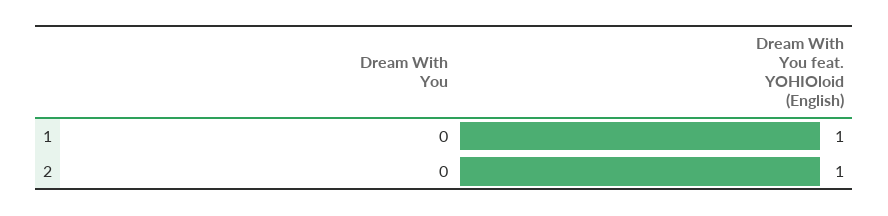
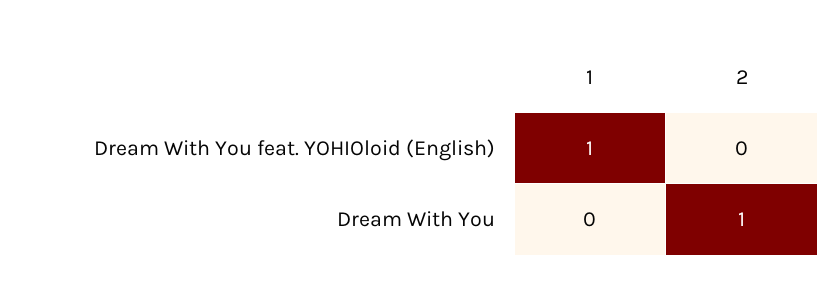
Dream With You, 2: 0 -> 1
Dream With You feat. YOHIOloid (English), 2: 1 -> 0

